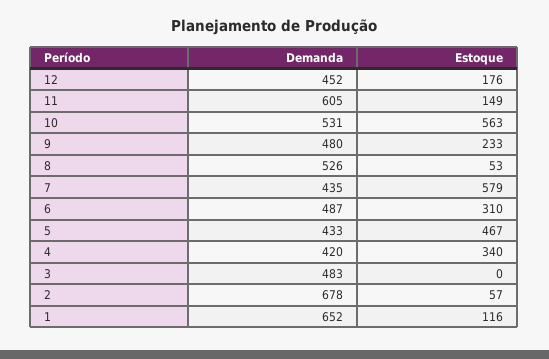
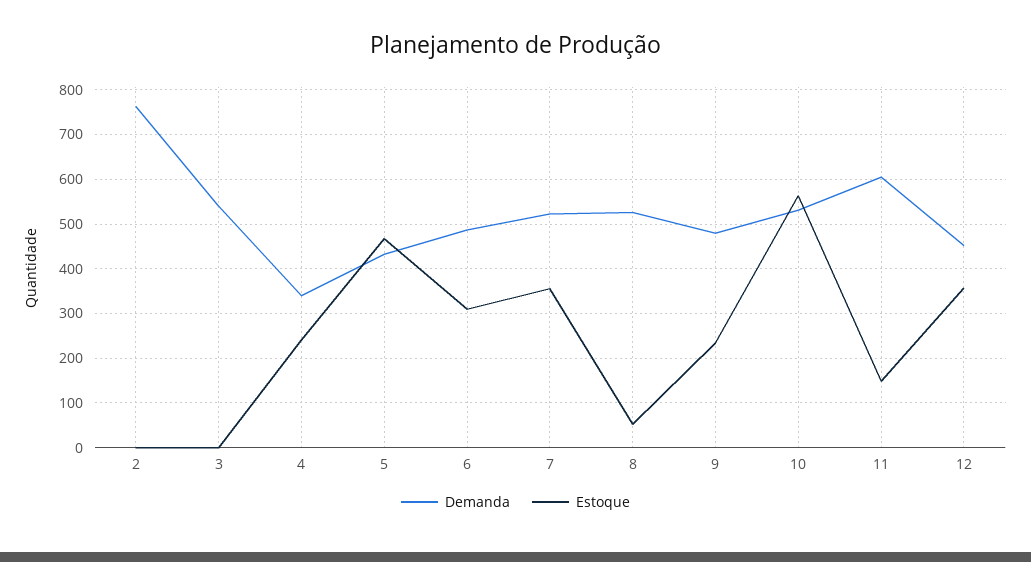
Estoque, 12: 176 -> 360
Demanda, 7: 435 -> 520
Estoque, 7: 579 -> 360
Demanda, 4: 420 -> 340
Estoque, 4: 340 -> 240
Demanda, 3: 483 -> 540
Demanda, 2: 678 -> 760
Estoque, 2: 57 -> 0
Demanda, 1: 652 -> none
Estoque, 1: 116 -> none

